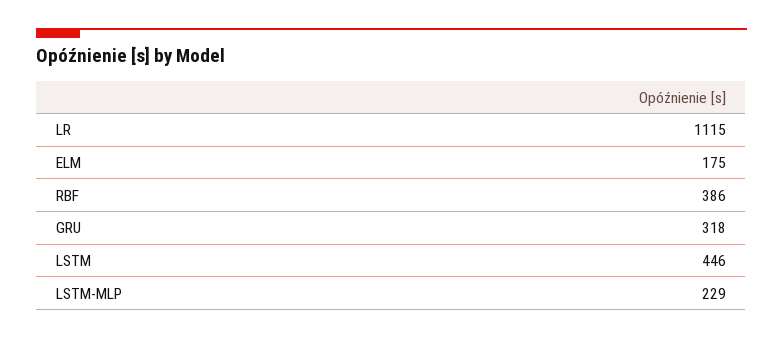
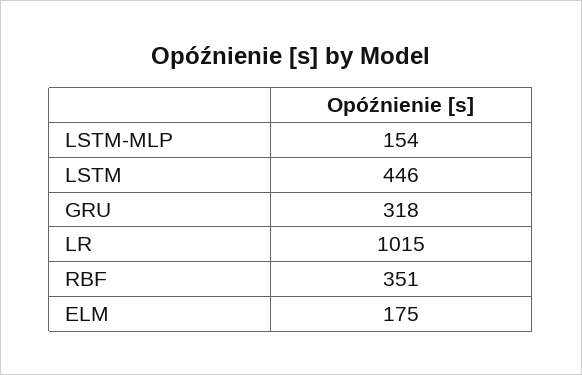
LR: 1115 -> 1015
RBF: 386 -> 351
LSTM-MLP: 229 -> 154

